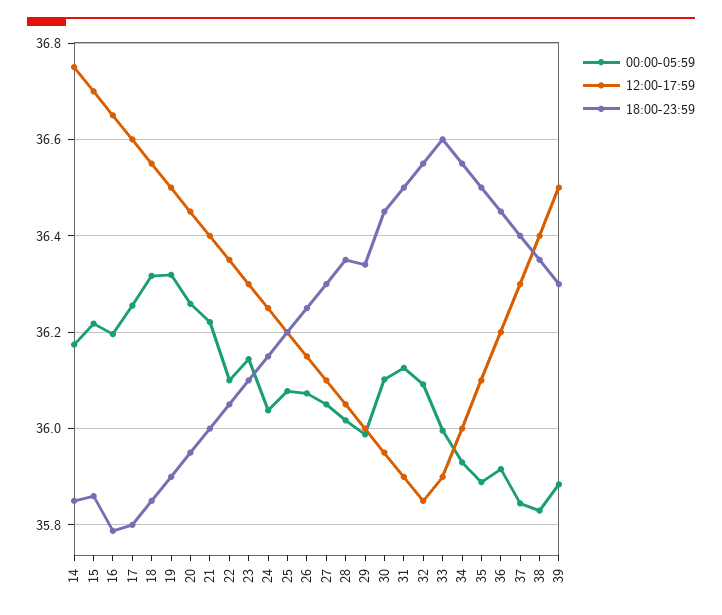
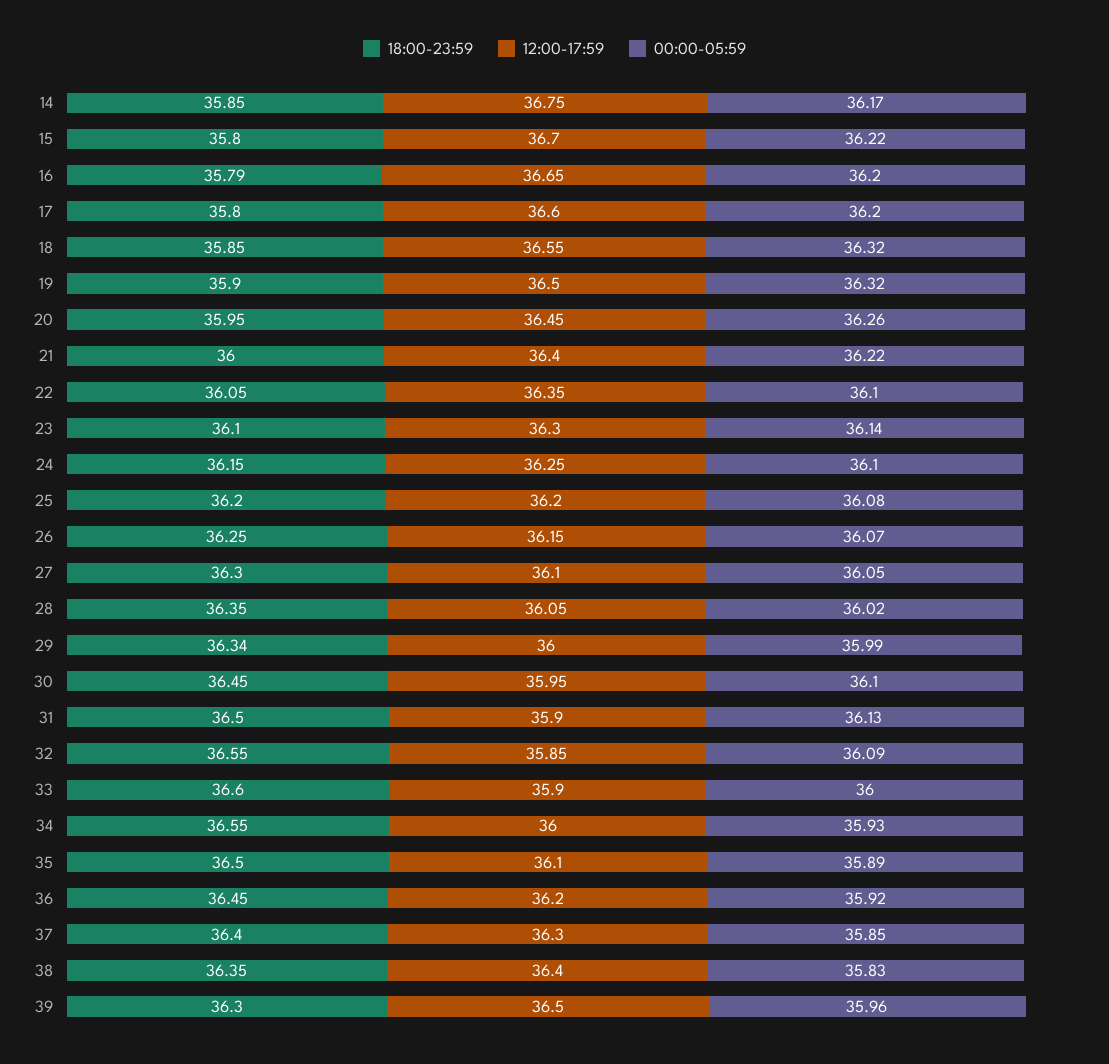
18:00-23:59, 15: 35.86 -> 35.8
00:00-05:59, 17: 36.26 -> 36.2
00:00-05:59, 24: 36.04 -> 36.1
00:00-05:59, 39: 35.88 -> 35.96

